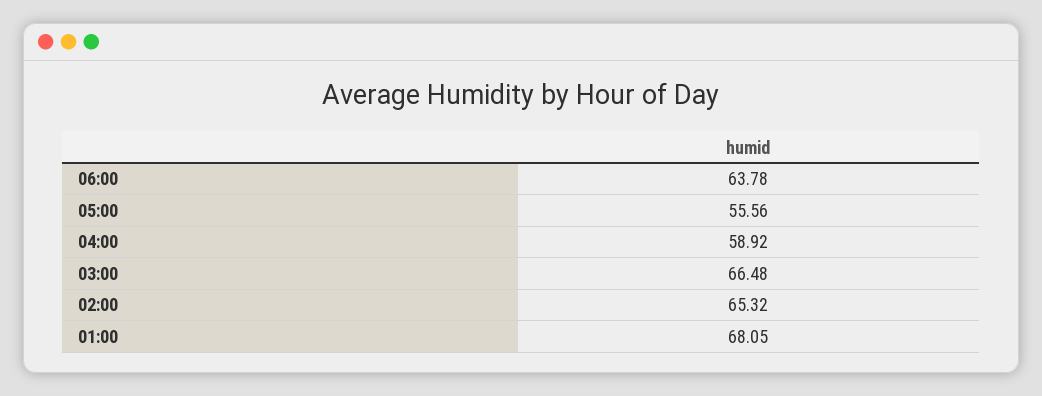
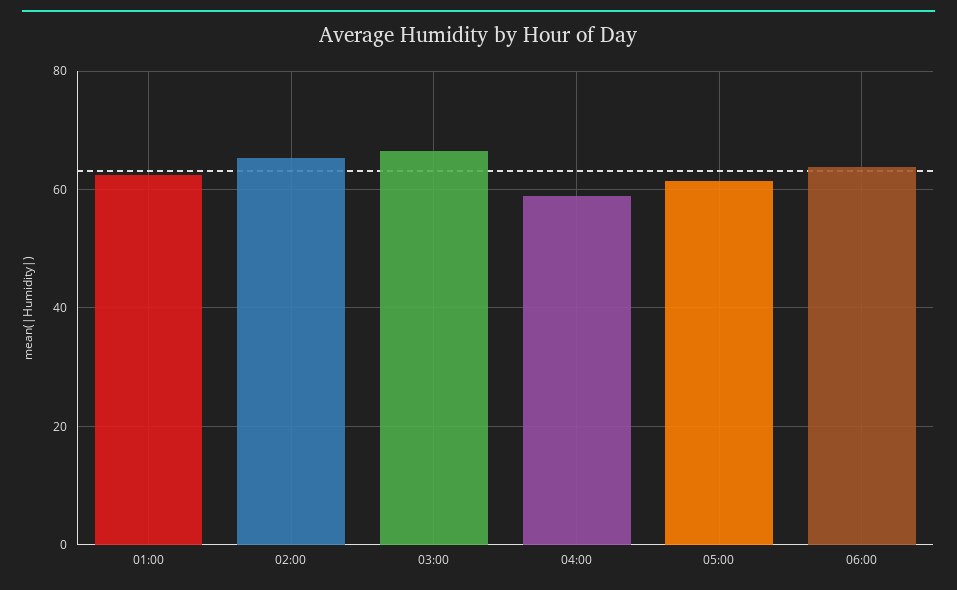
05:00: 55.56 -> 62
01:00: 68.05 -> 62

